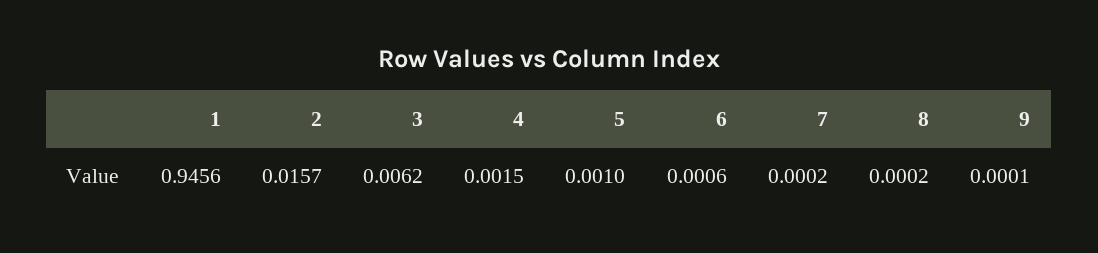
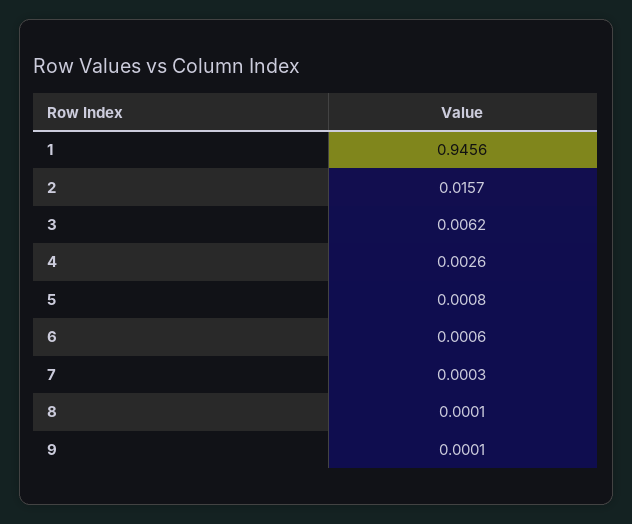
4: 0.0015 -> 0.0026
5: 0.001 -> 0.0008
7: 0.0002 -> 0.0003
8: 0.0002 -> 0.0001

